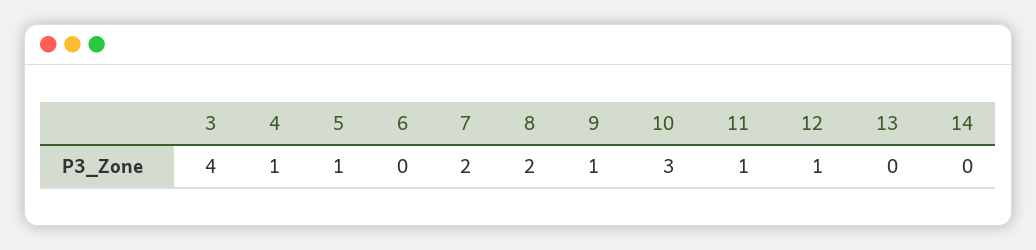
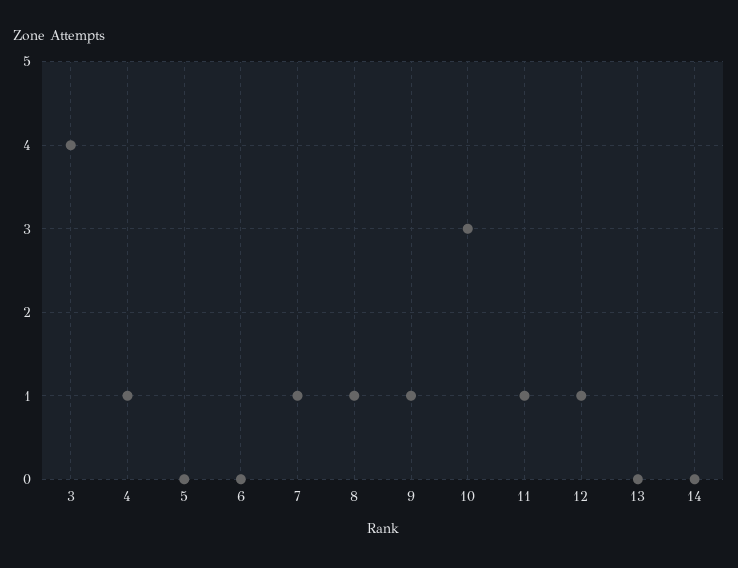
5: 1 -> 0
7: 2 -> 1
8: 2 -> 1

